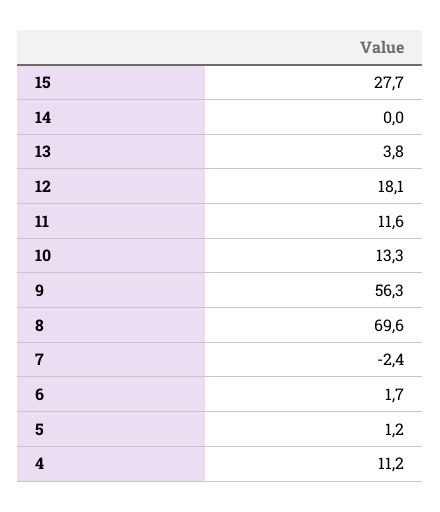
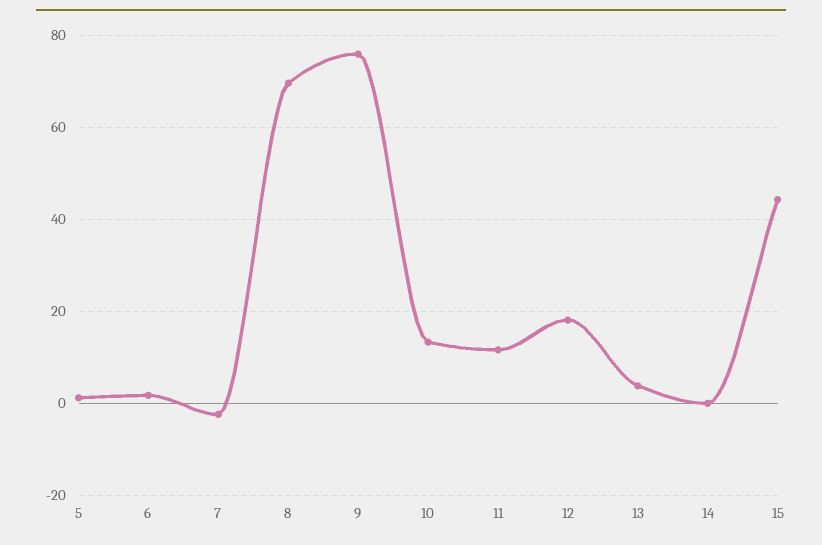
15: 27.7 -> 44
9: 56.3 -> 76
4: 11.2 -> none

